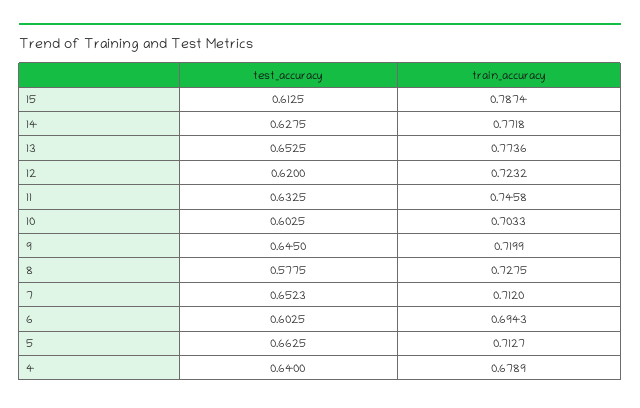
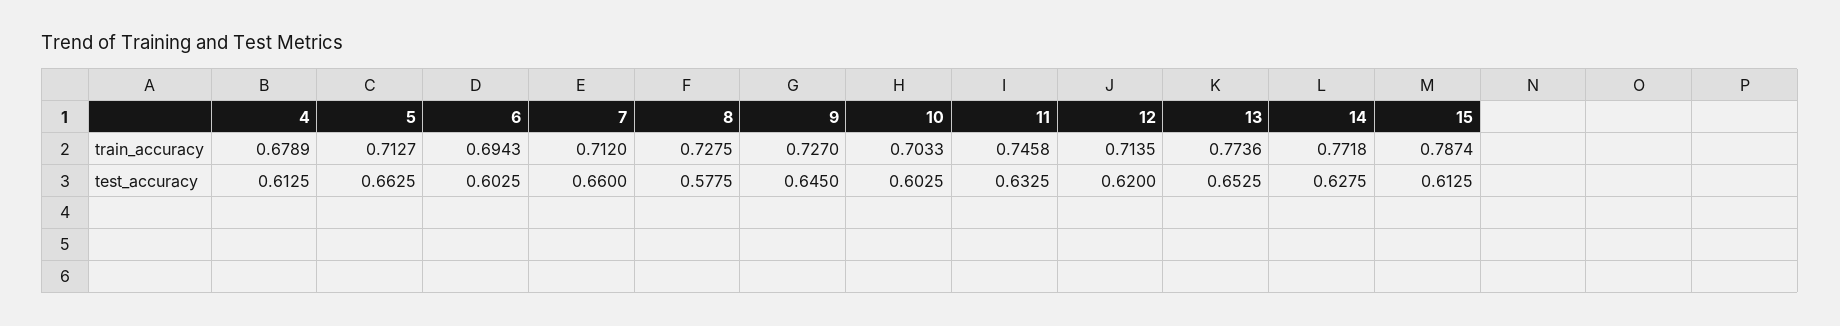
train_accuracy, 12: 0.7232 -> 0.7135
train_accuracy, 9: 0.7199 -> 0.727
test_accuracy, 7: 0.6523 -> 0.66
test_accuracy, 4: 0.64 -> 0.6125

